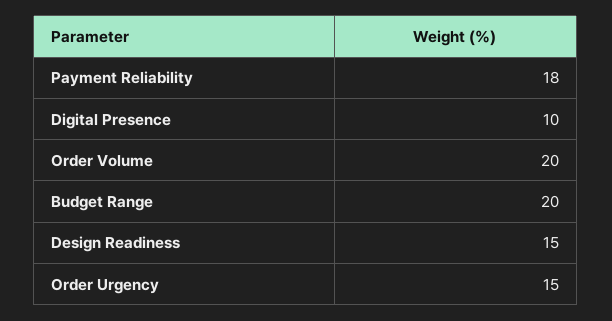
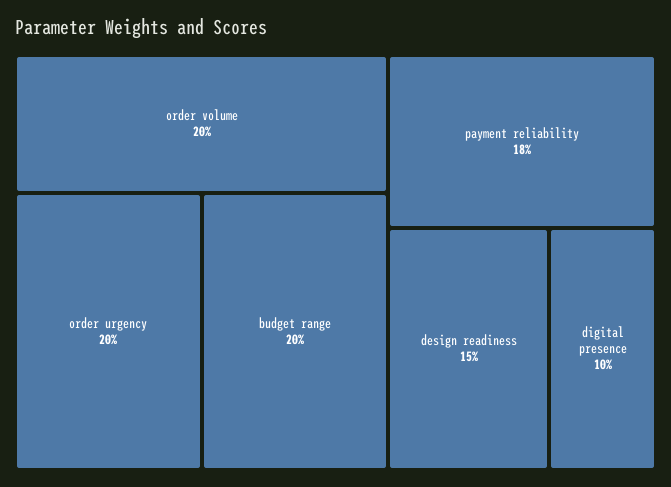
Order Urgency: 15 -> 20

